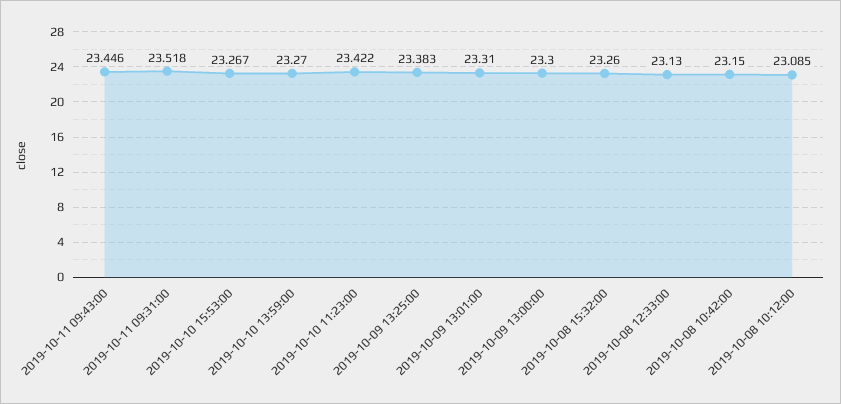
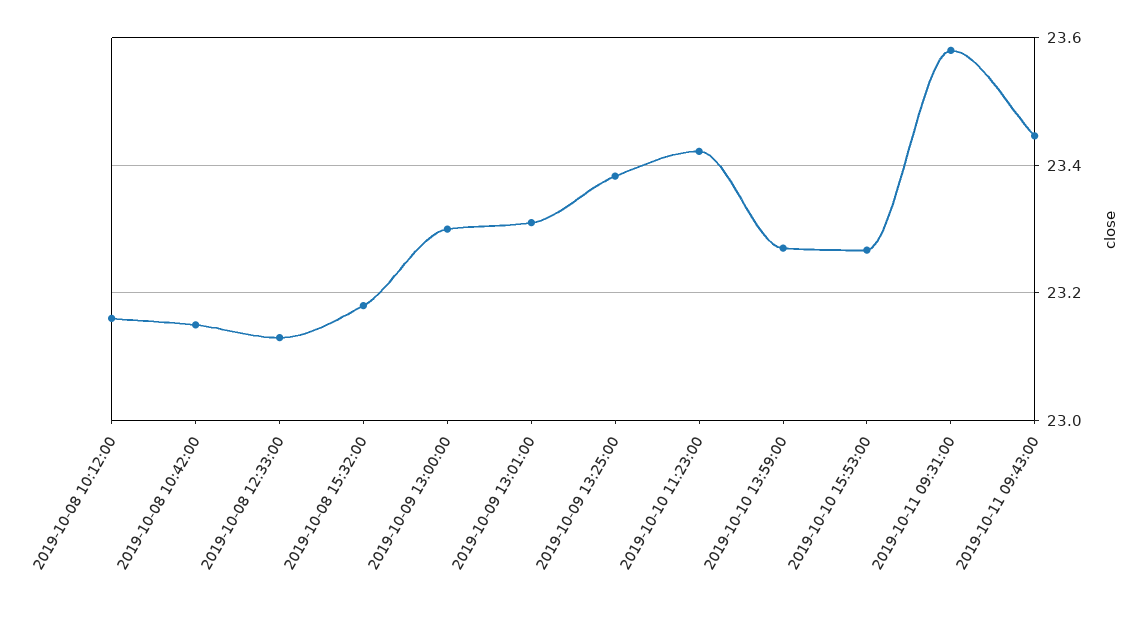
2019-10-11 09:31:00: 23.518 -> 23.58
2019-10-08 15:32:00: 23.26 -> 23.18
2019-10-08 10:12:00: 23.085 -> 23.16

